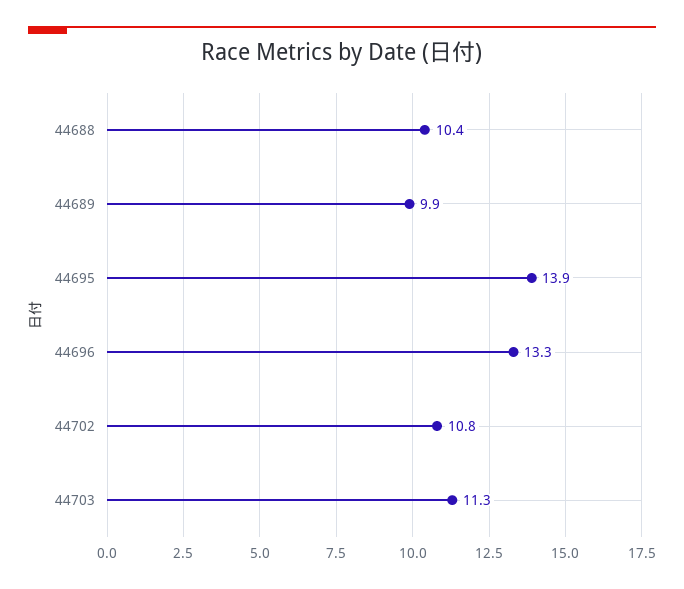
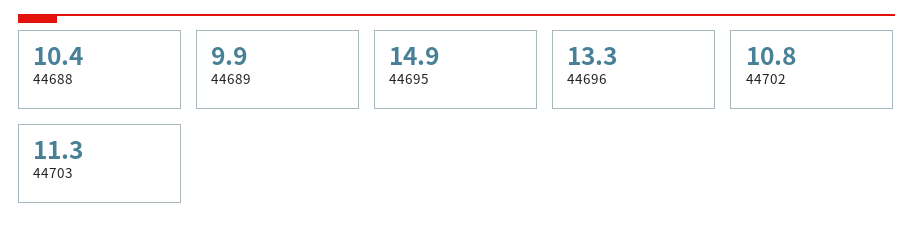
44695: 13.9 -> 14.9

